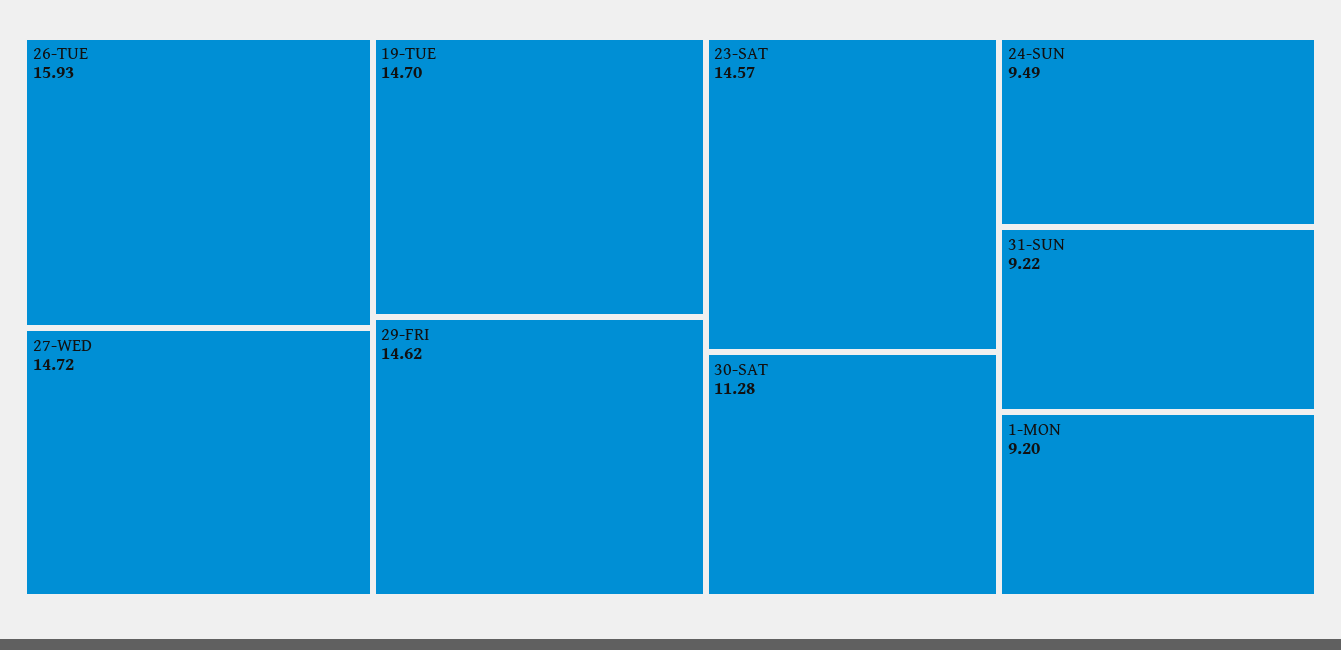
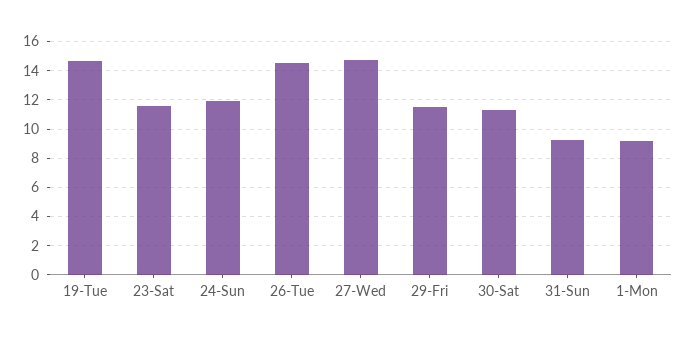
26-TUE: 15.93 -> 14.5
29-FRI: 14.62 -> 11.5
23-SAT: 14.57 -> 11.5
24-SUN: 9.49 -> 12

